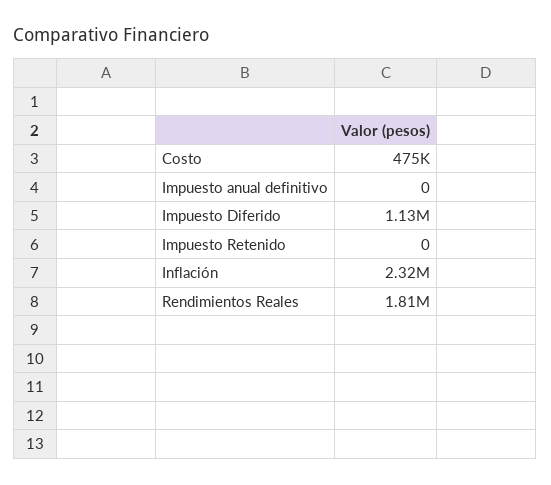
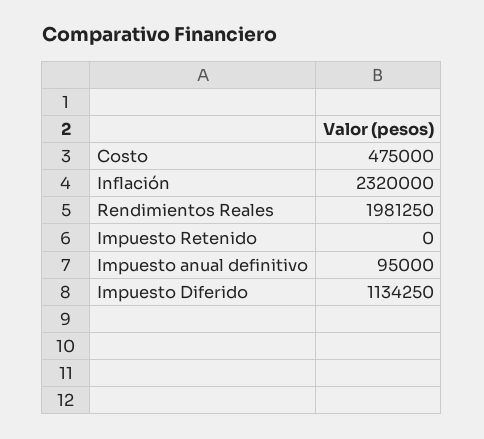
Impuesto anual definitivo: 0 -> 95000
Rendimientos Reales: 1810000 -> 1981250

